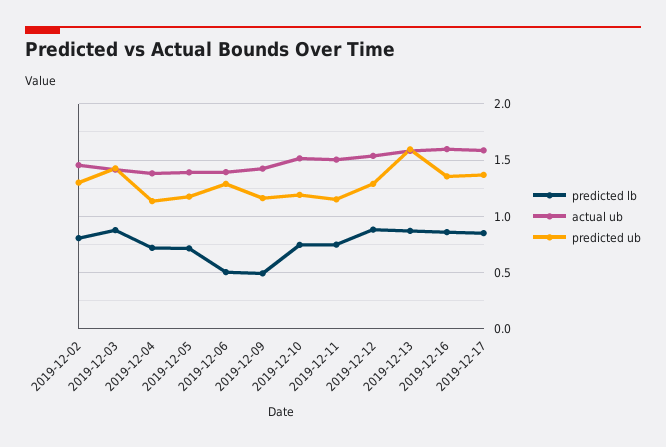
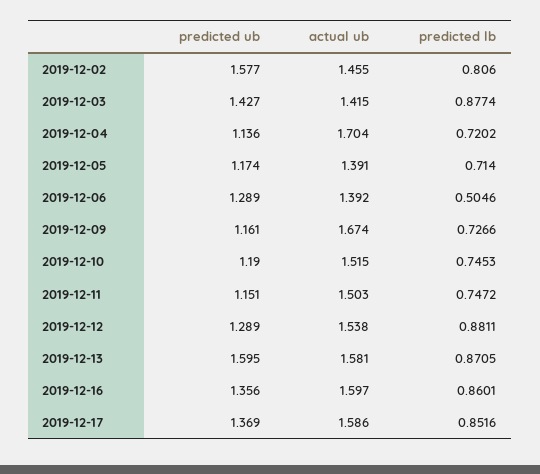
predicted ub, 2019-12-02: 1.3 -> 1.577
actual ub, 2019-12-04: 1.4 -> 1.704
predicted lb, 2019-12-09: 0.5 -> 0.7266
actual ub, 2019-12-09: 1.4 -> 1.674

